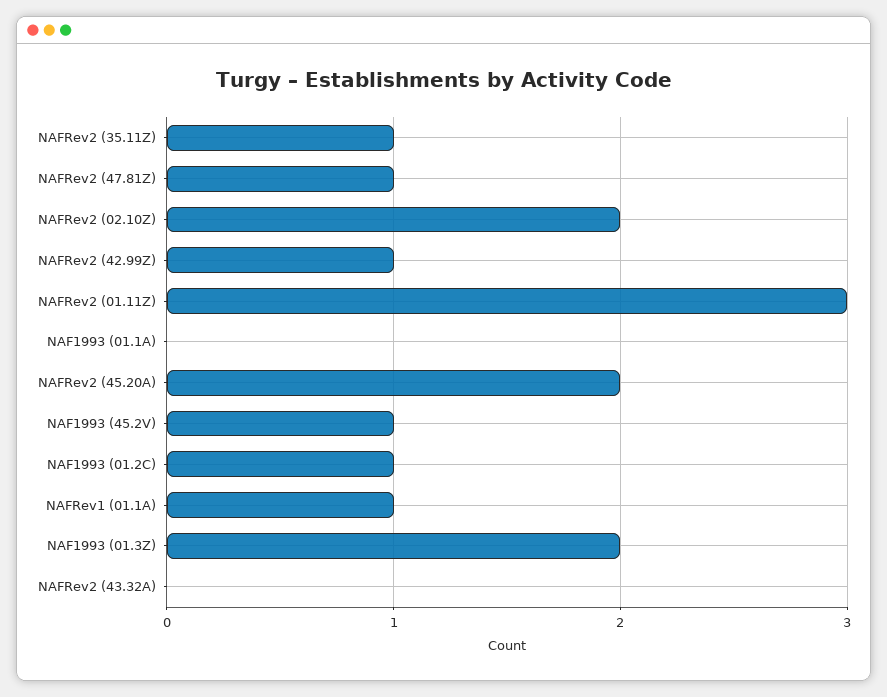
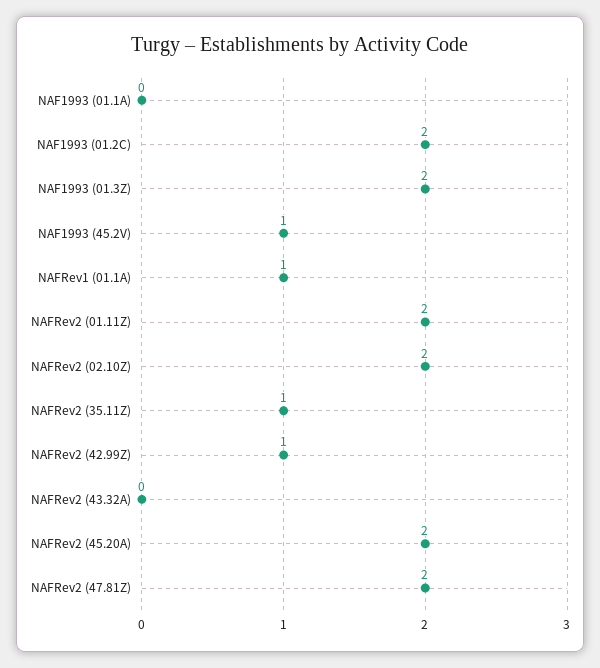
NAFRev2 (47.81Z): 1 -> 2
NAFRev2 (01.11Z): 3 -> 2
NAF1993 (01.2C): 1 -> 2

